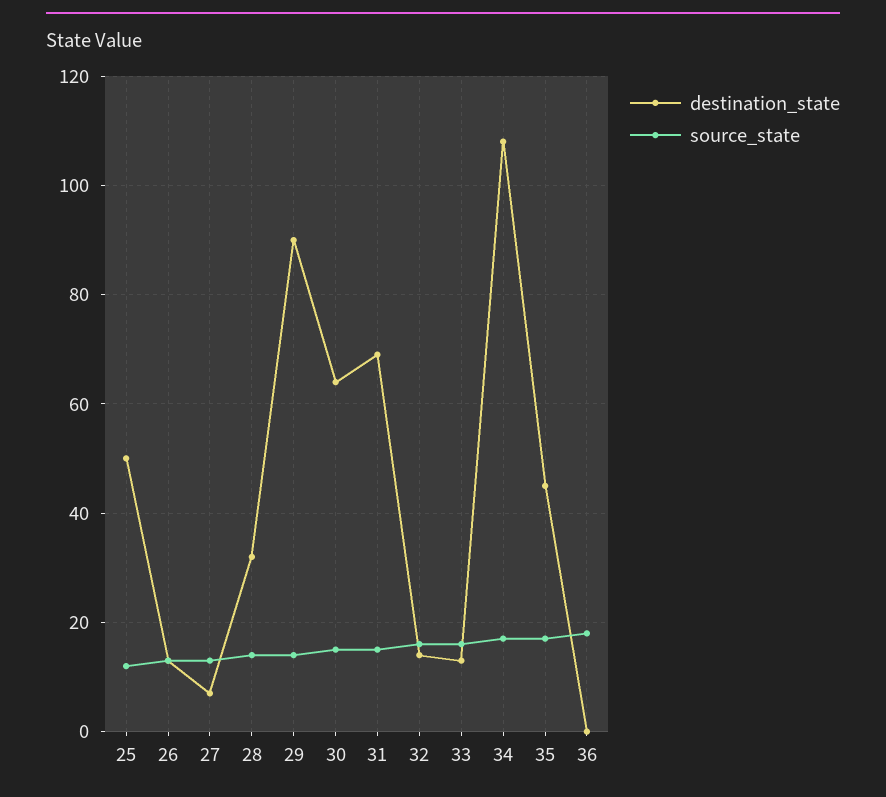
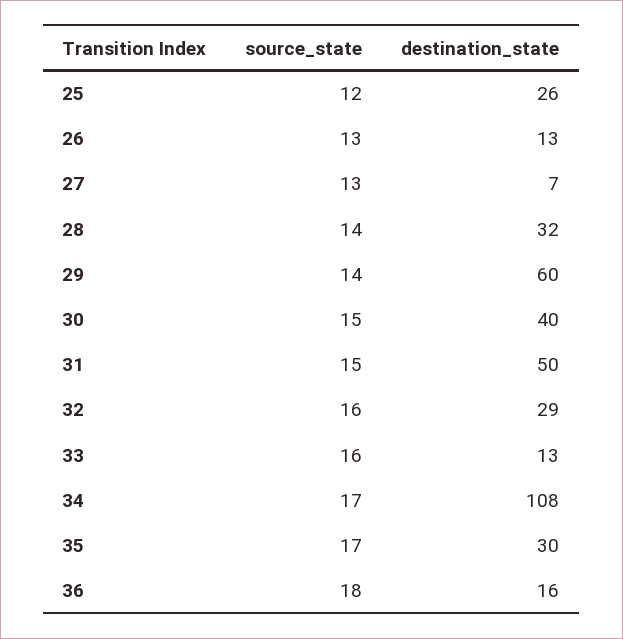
destination_state, 25: 50 -> 26
destination_state, 29: 90 -> 60
destination_state, 30: 65 -> 40
destination_state, 31: 70 -> 50
destination_state, 32: 15 -> 29
destination_state, 35: 45 -> 30
destination_state, 36: 0 -> 16

